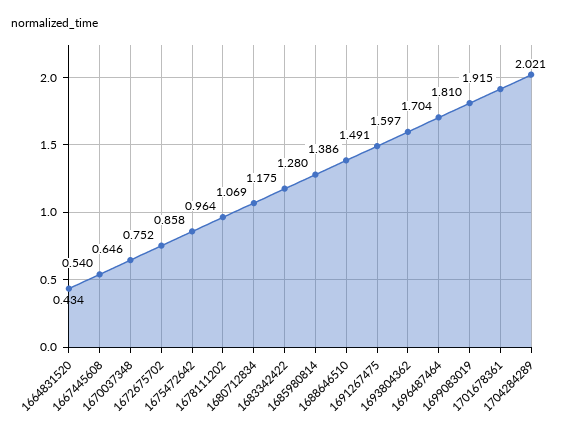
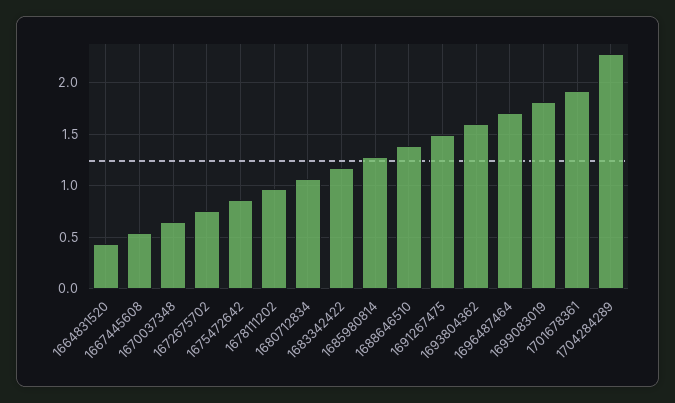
1704284289: 2.021 -> 2.3

